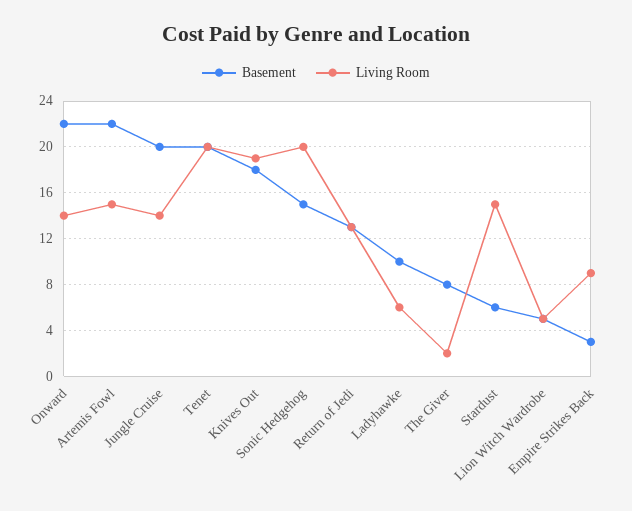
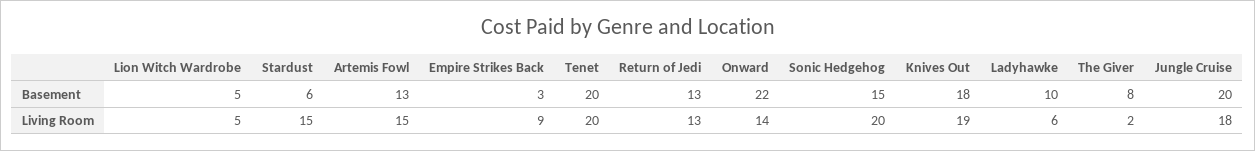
Basement, Artemis Fowl: 22 -> 13
Living Room, Jungle Cruise: 14 -> 18

